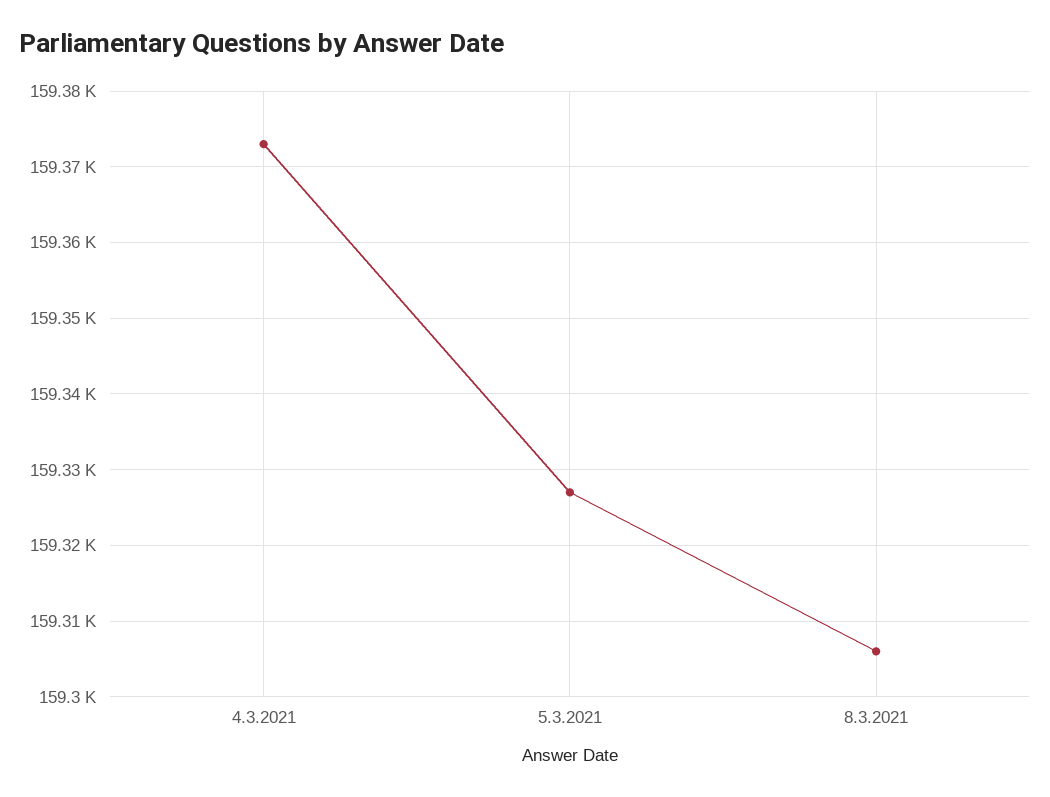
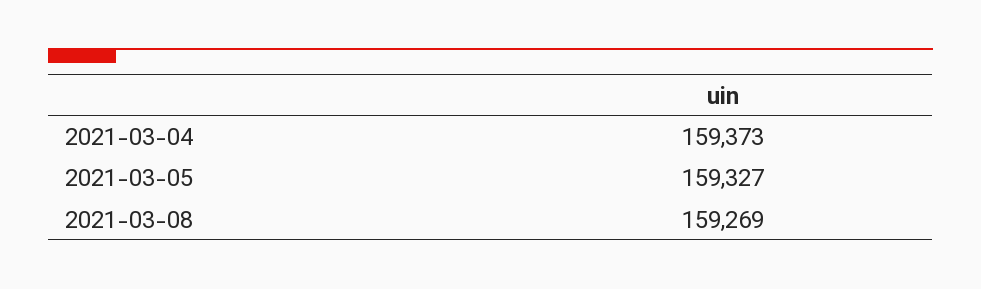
8.3.2021: 159306 -> 159269

